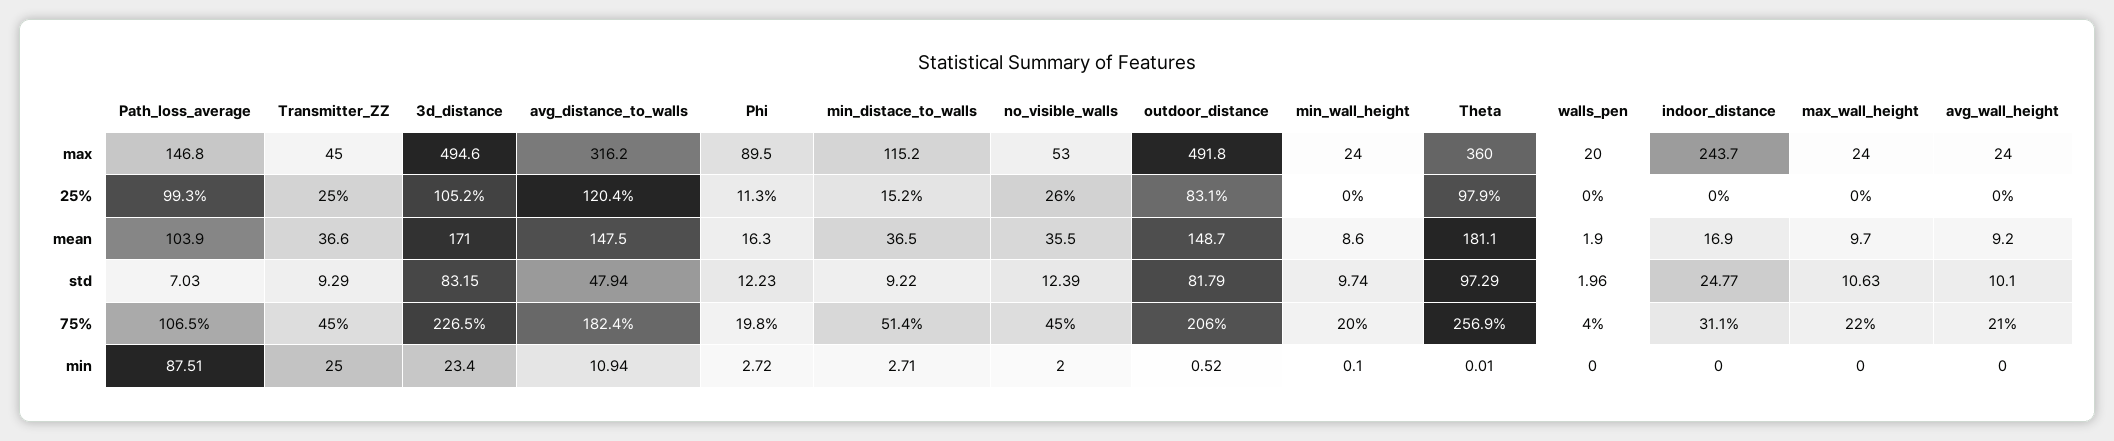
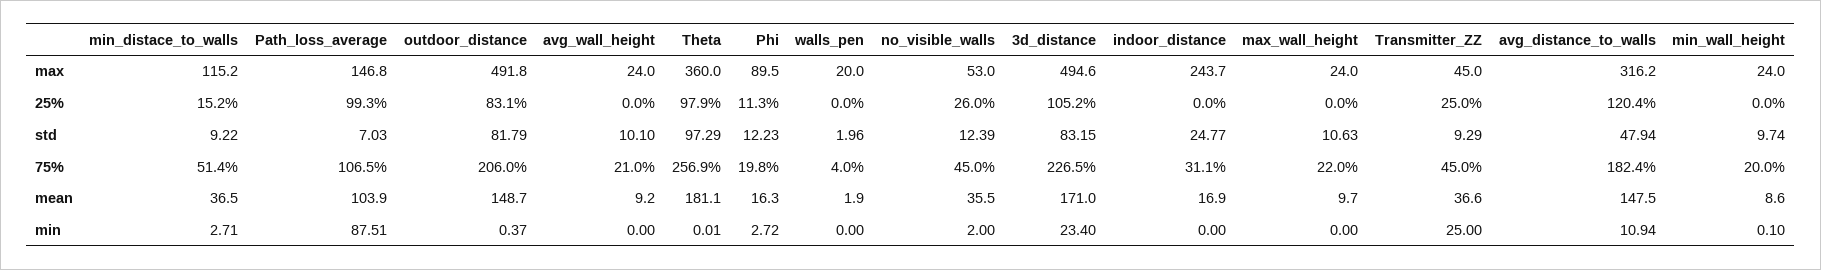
outdoor_distance, min: 0.52 -> 0.37

